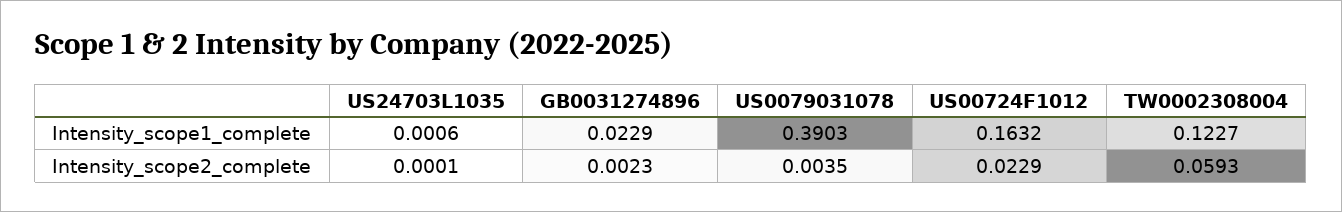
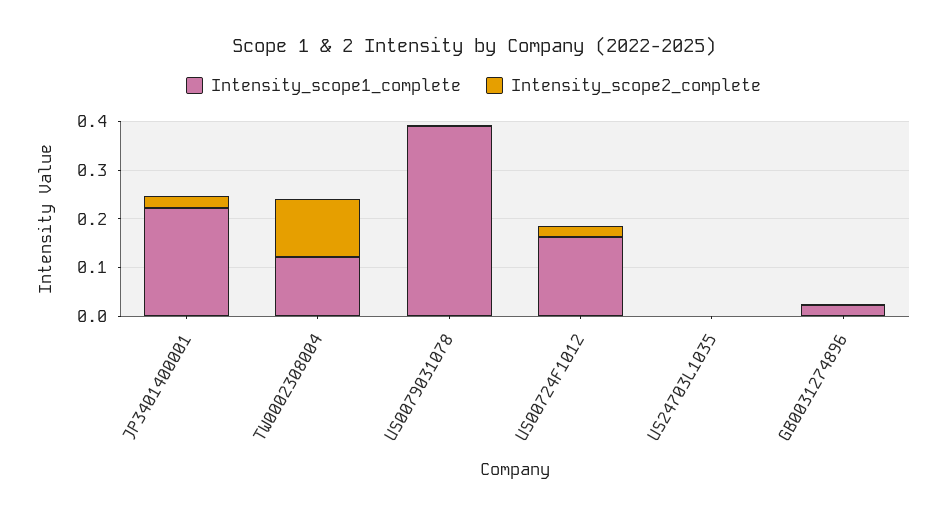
Intensity_scope2_complete, TW0002308004: 0.0593 -> 0.12
Intensity_scope1_complete, JP3401400001: none -> 0.22
Intensity_scope2_complete, JP3401400001: none -> 0.02

